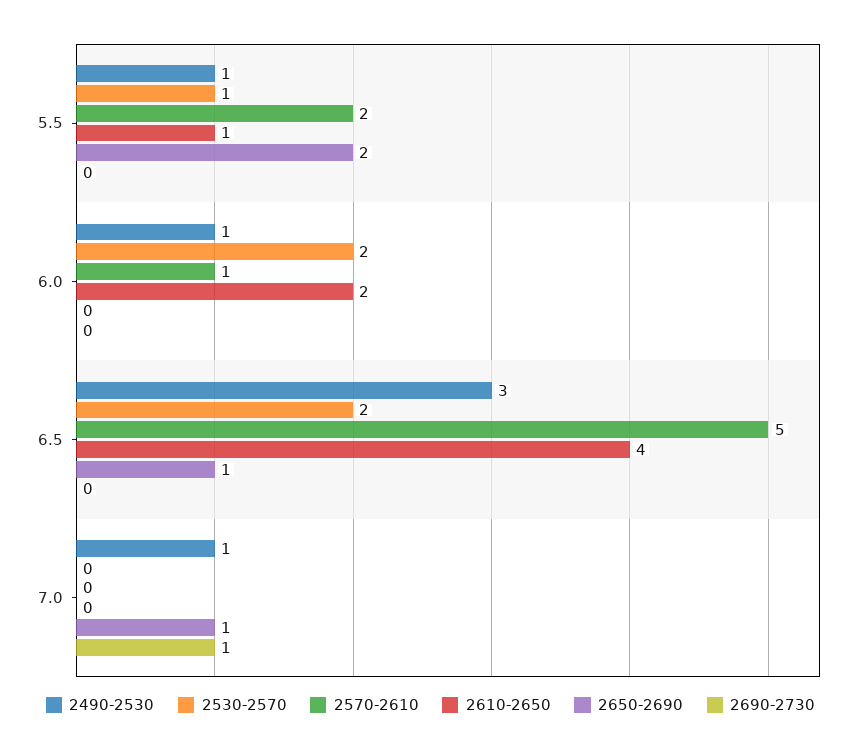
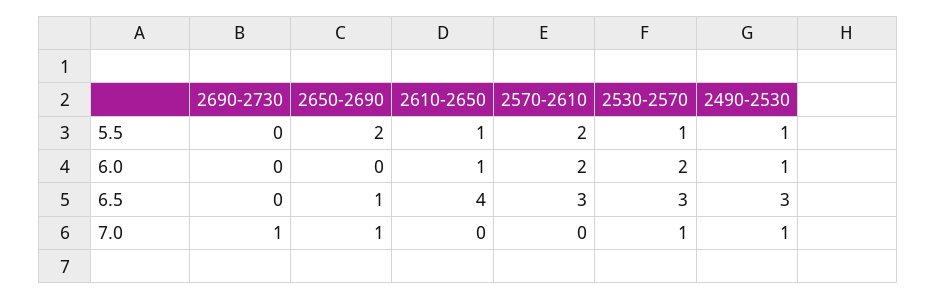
2570-2610, 6.0: 1 -> 2
2610-2650, 6.0: 2 -> 1
2530-2570, 6.5: 2 -> 3
2570-2610, 6.5: 5 -> 3
2530-2570, 7.0: 0 -> 1

